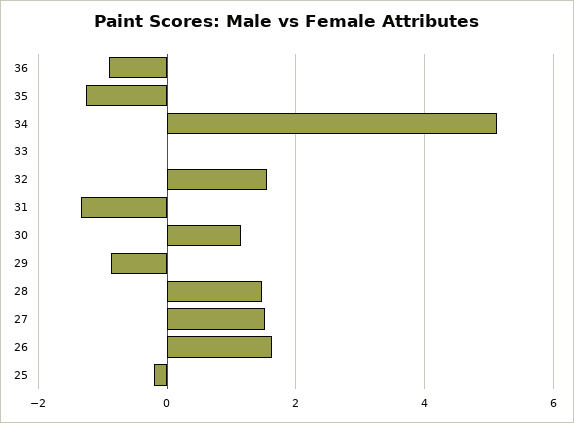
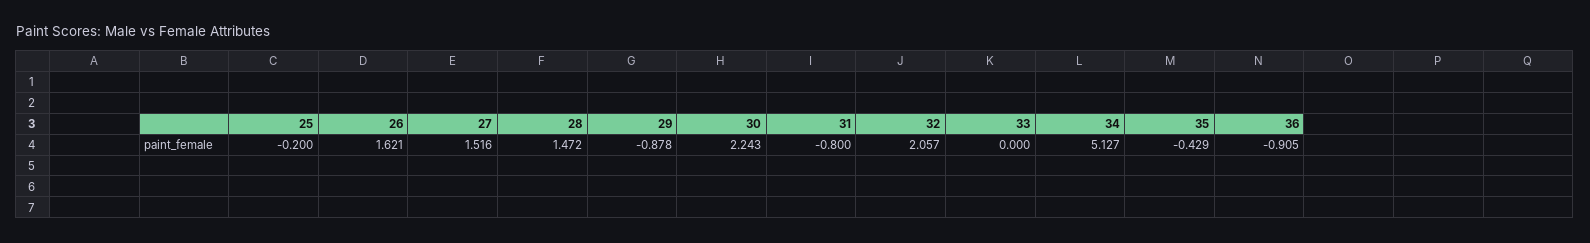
35: -1.2 -> -0.429
32: 1.6 -> 2.057
31: -1.4 -> -0.8
30: 1.2 -> 2.243

